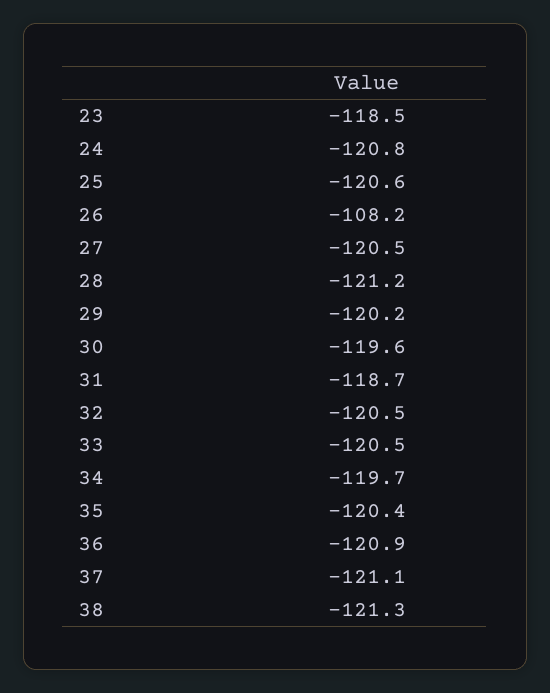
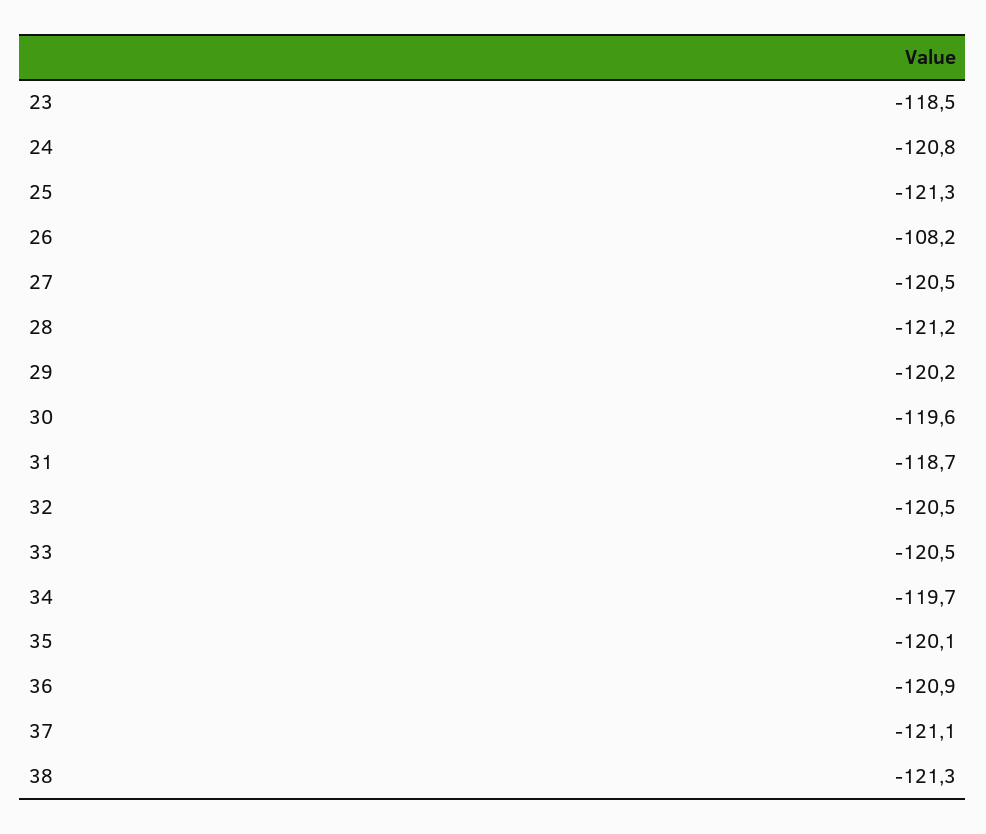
25: -120.6 -> -121.3
35: -120.4 -> -120.1

